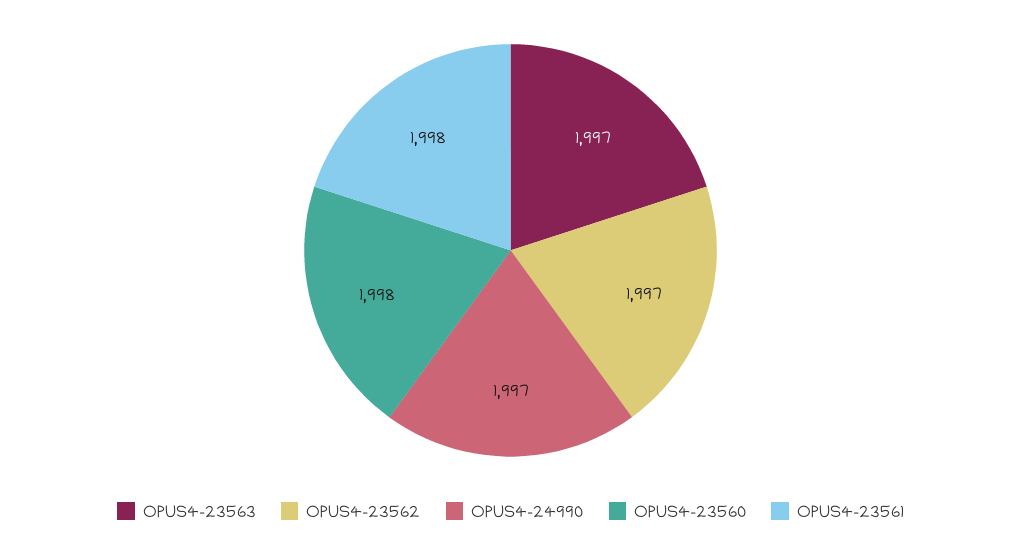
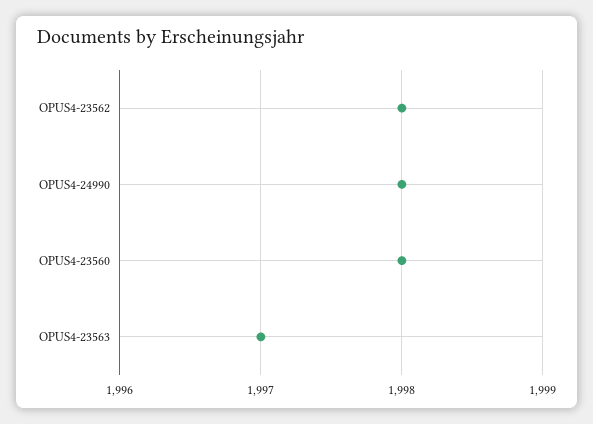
OPUS4-23562: 1997 -> 1998
OPUS4-24990: 1997 -> 1998
OPUS4-23561: 1998 -> none

